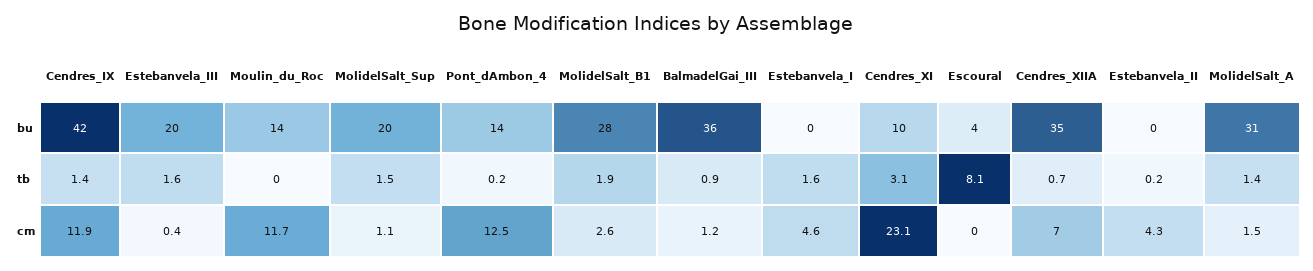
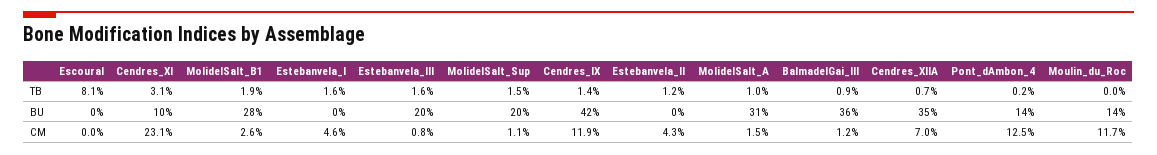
Escoural, bu: 4 -> 0
Estebanvela_II, tb: 0.2 -> 1.2
MolidelSalt_A, tb: 1.4 -> 1
Estebanvela_III, cm: 0.4 -> 0.8

